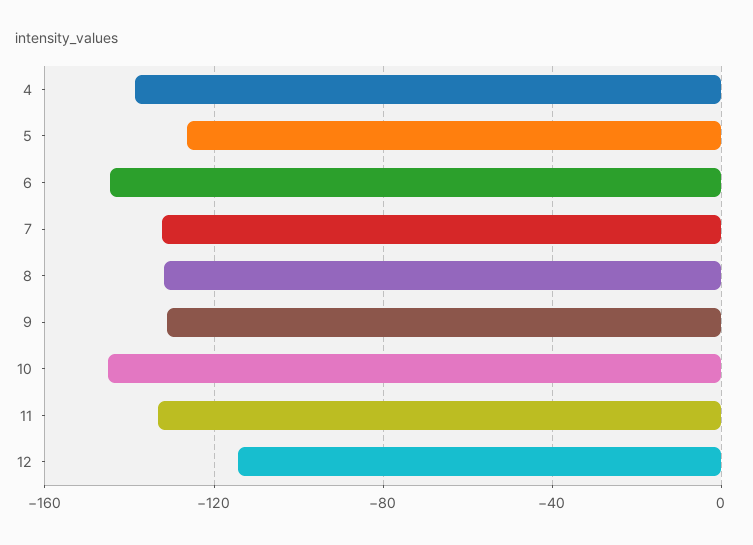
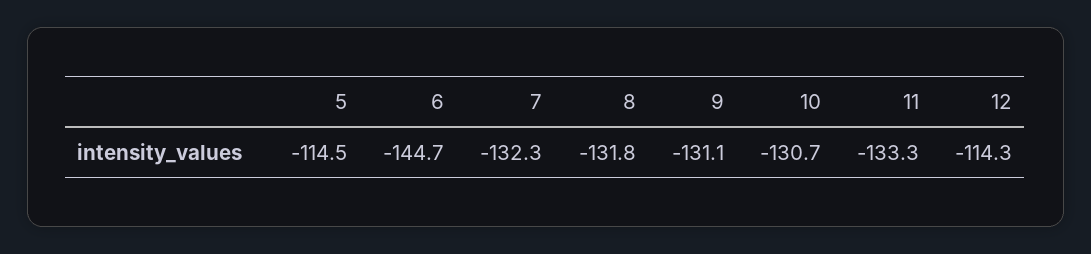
4: -140 -> none
5: -125 -> -114.5
10: -145 -> -130.7

